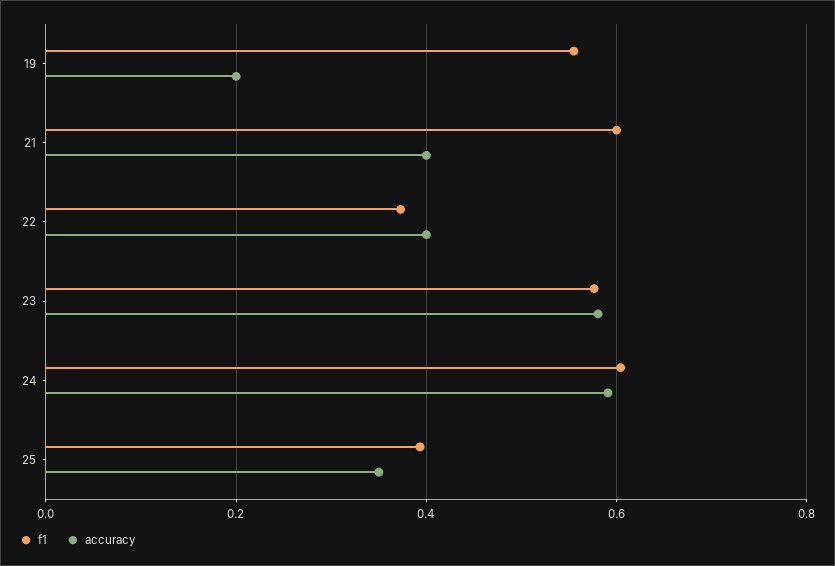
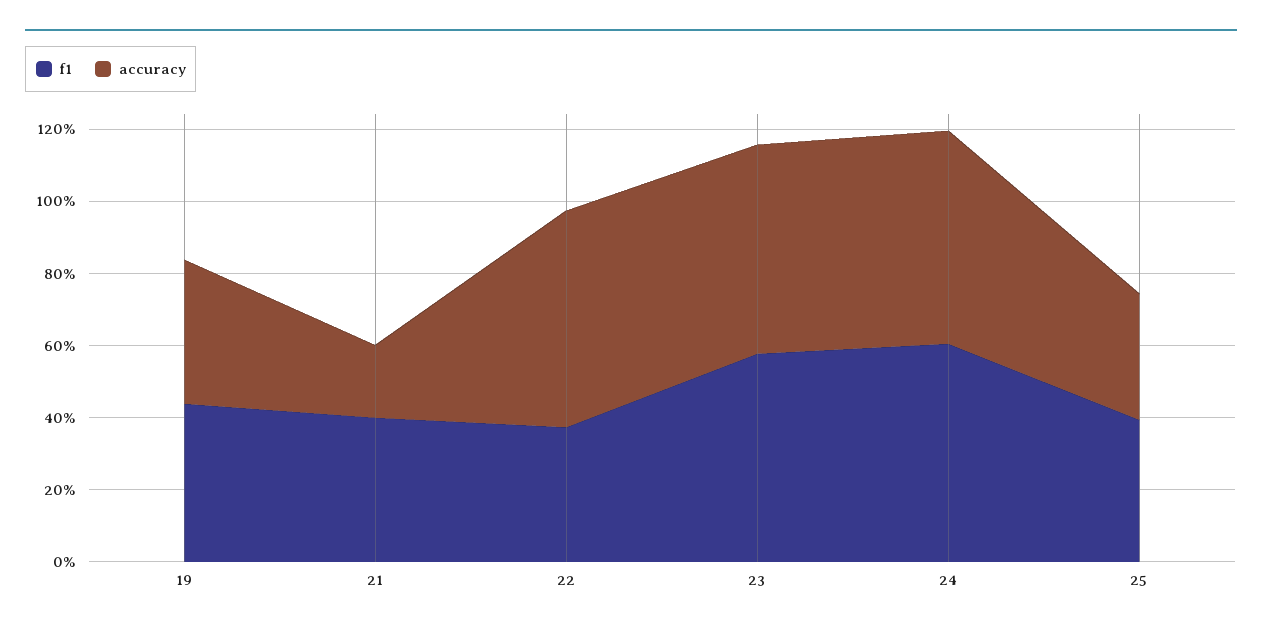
f1, 19: 0.56 -> 0.45
accuracy, 19: 0.2 -> 0.4
f1, 21: 0.6 -> 0.4
accuracy, 21: 0.4 -> 0.2
accuracy, 22: 0.4 -> 0.6

